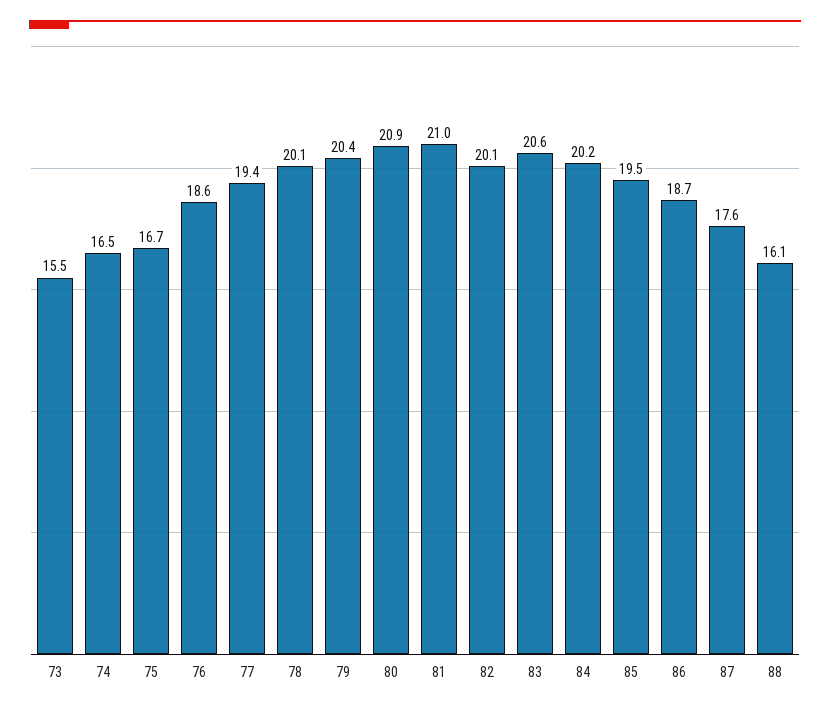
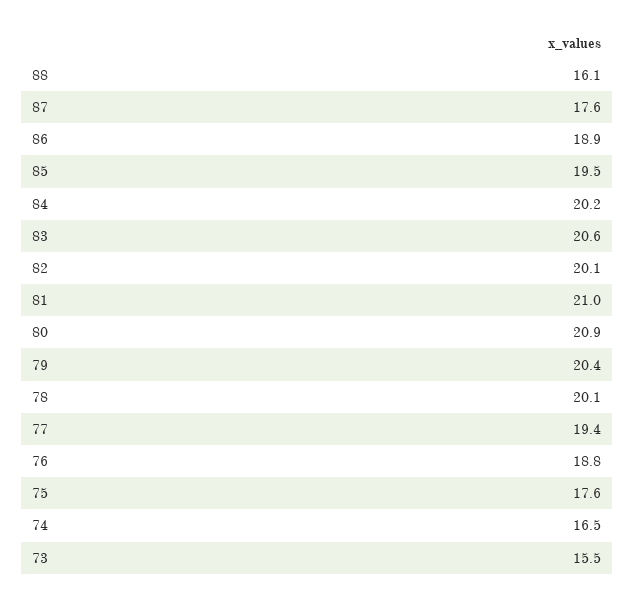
75: 16.7 -> 17.6
76: 18.6 -> 18.8
86: 18.7 -> 18.9

